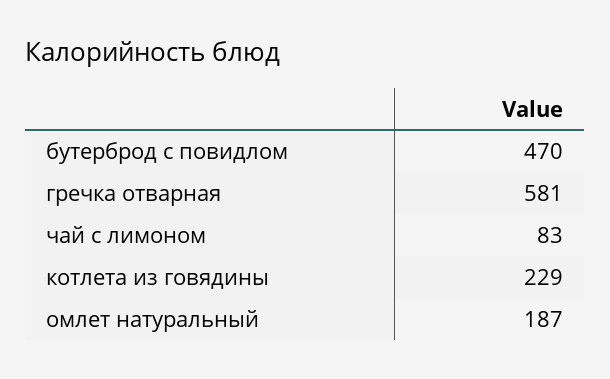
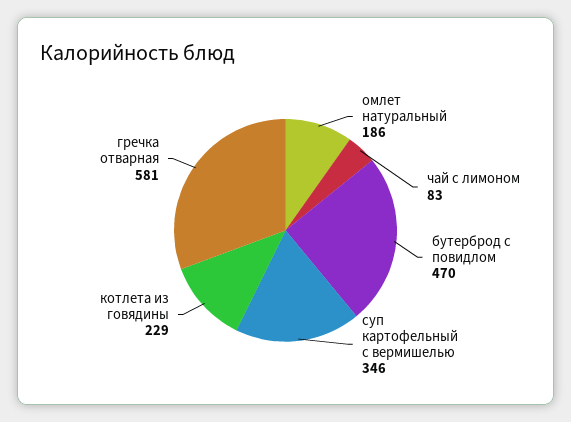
омлет натуральный: 187 -> 186
суп картофельный с вермишелью: none -> 346

